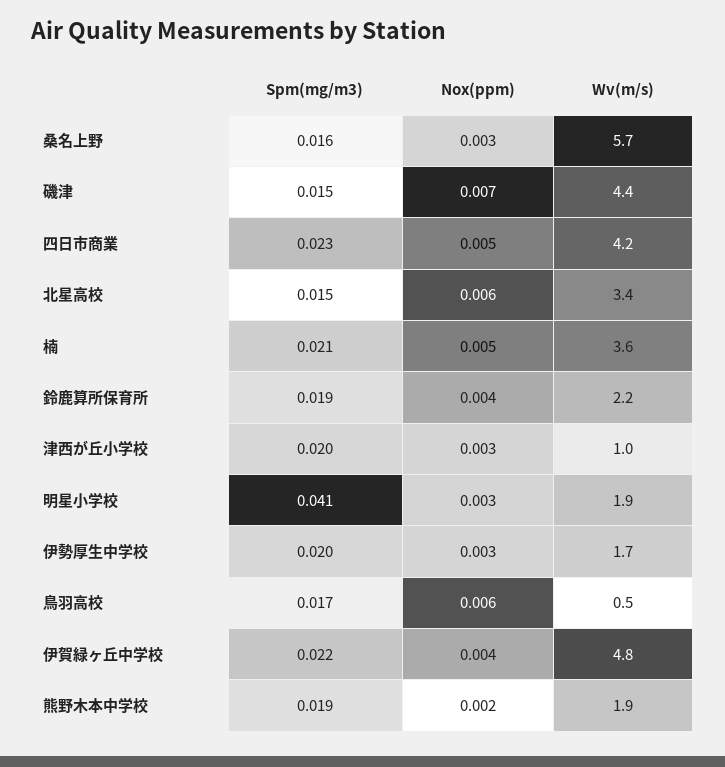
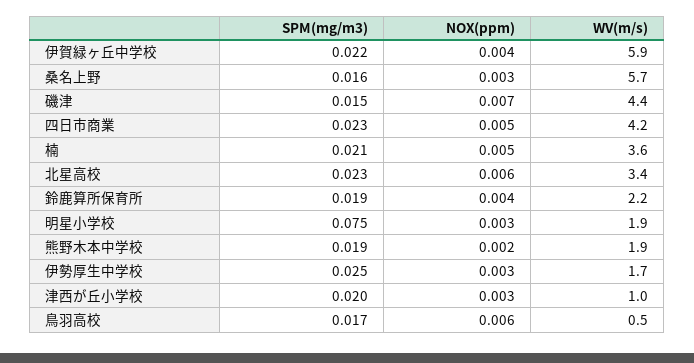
Spm(mg/m3), 北星高校: 0.015 -> 0.023
Spm(mg/m3), 明星小学校: 0.041 -> 0.075
Spm(mg/m3), 伊勢厚生中学校: 0.02 -> 0.025
Wv(m/s), 伊賀緑ヶ丘中学校: 4.8 -> 5.9

